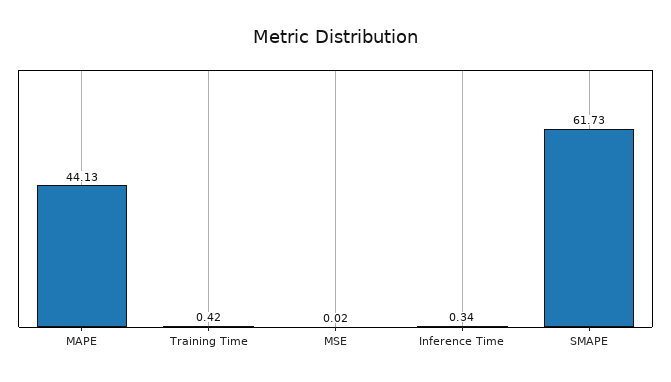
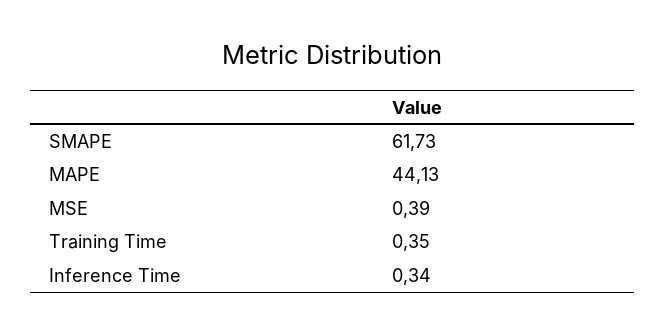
Training Time: 0.42 -> 0.35
MSE: 0.02 -> 0.39

